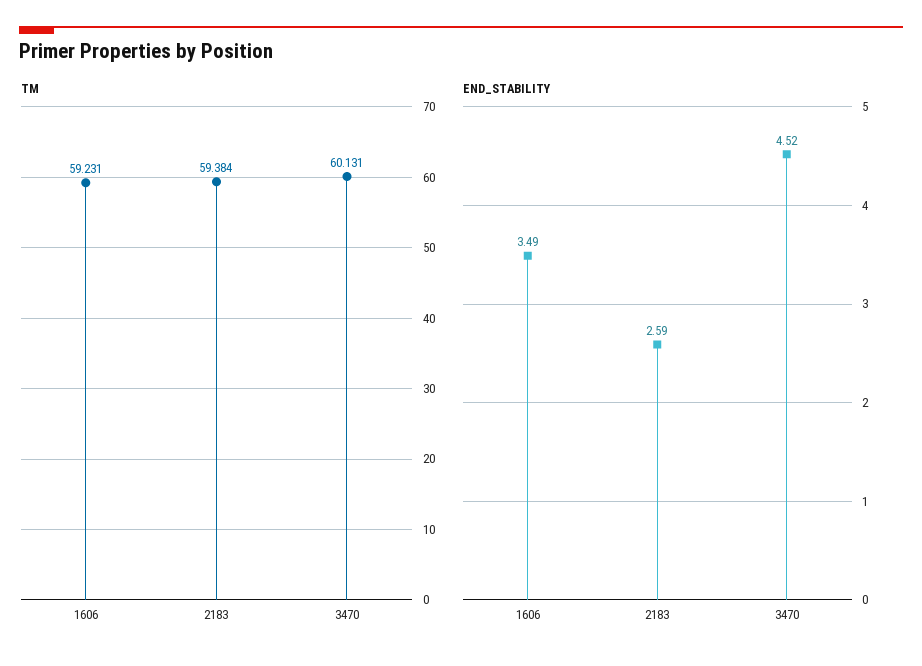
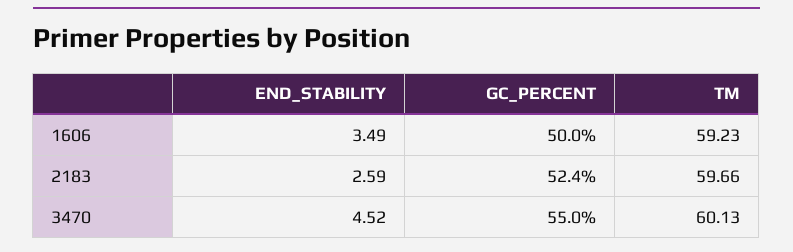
TM, 2183: 59.384 -> 59.66
GC_PERCENT, 1606: none -> 50
GC_PERCENT, 2183: none -> 52.4
GC_PERCENT, 3470: none -> 55

